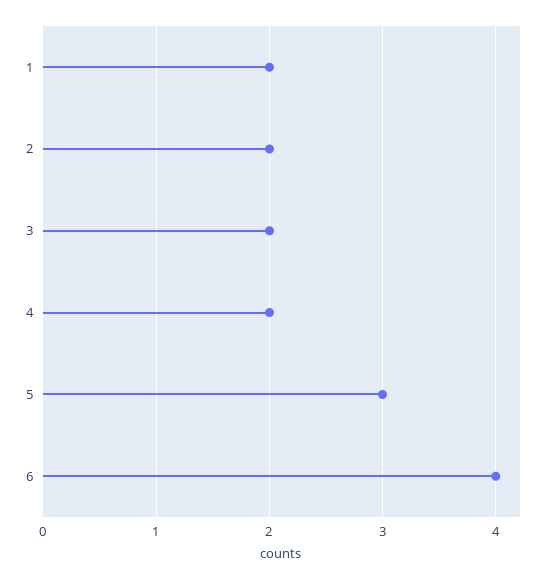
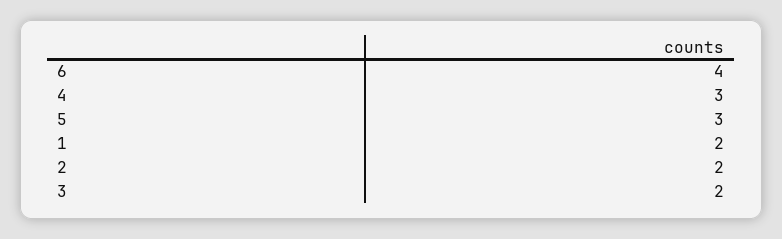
4: 2 -> 3

